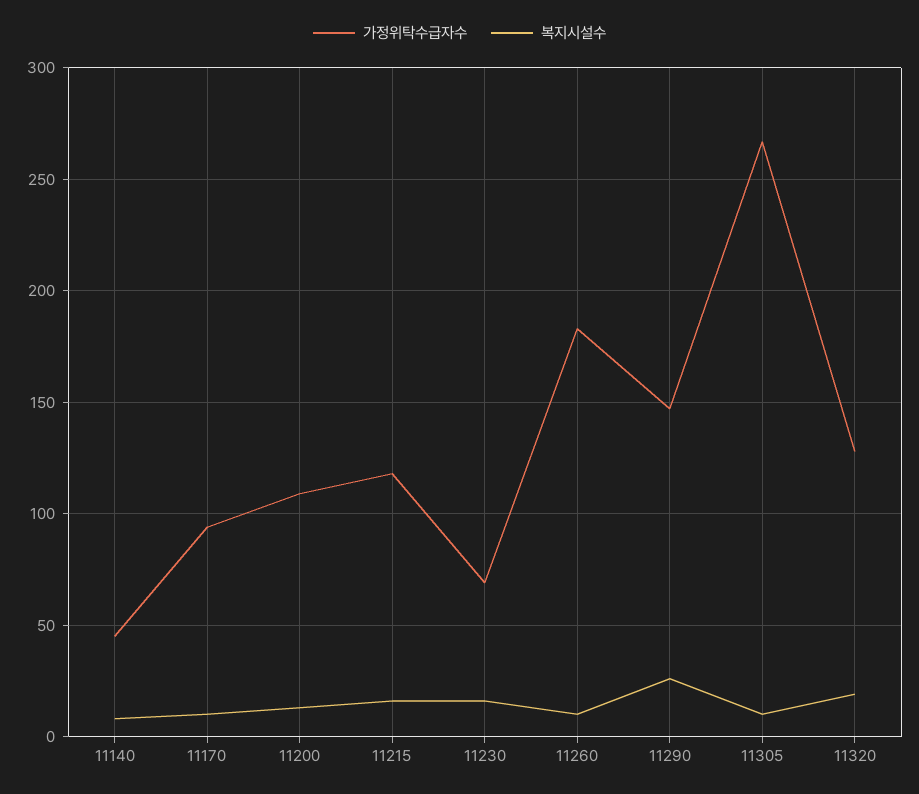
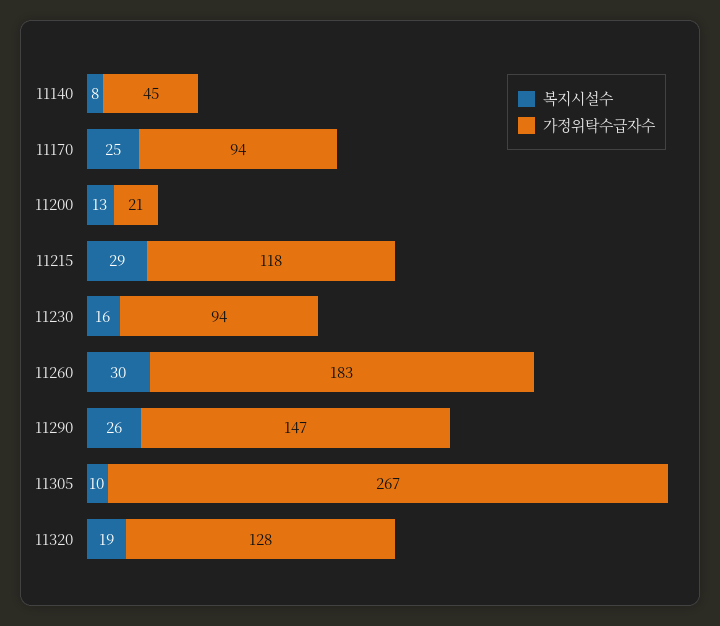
복지시설수, 11170: 10 -> 25
가정위탁수급자수, 11200: 110 -> 21
복지시설수, 11215: 15 -> 29
가정위탁수급자수, 11230: 70 -> 94
복지시설수, 11260: 10 -> 30

